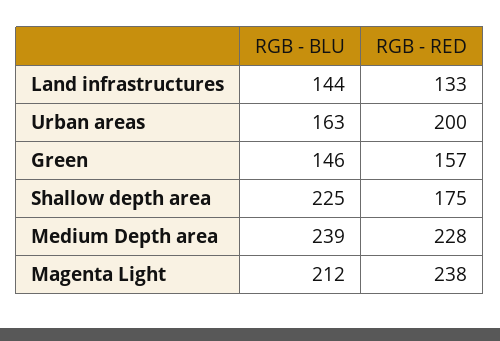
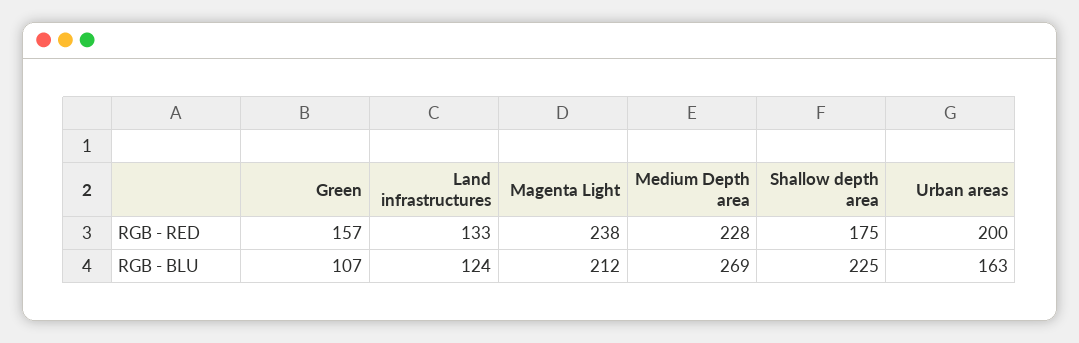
RGB - BLU, Land infrastructures: 144 -> 124
RGB - BLU, Green: 146 -> 107
RGB - BLU, Medium Depth area: 239 -> 269

